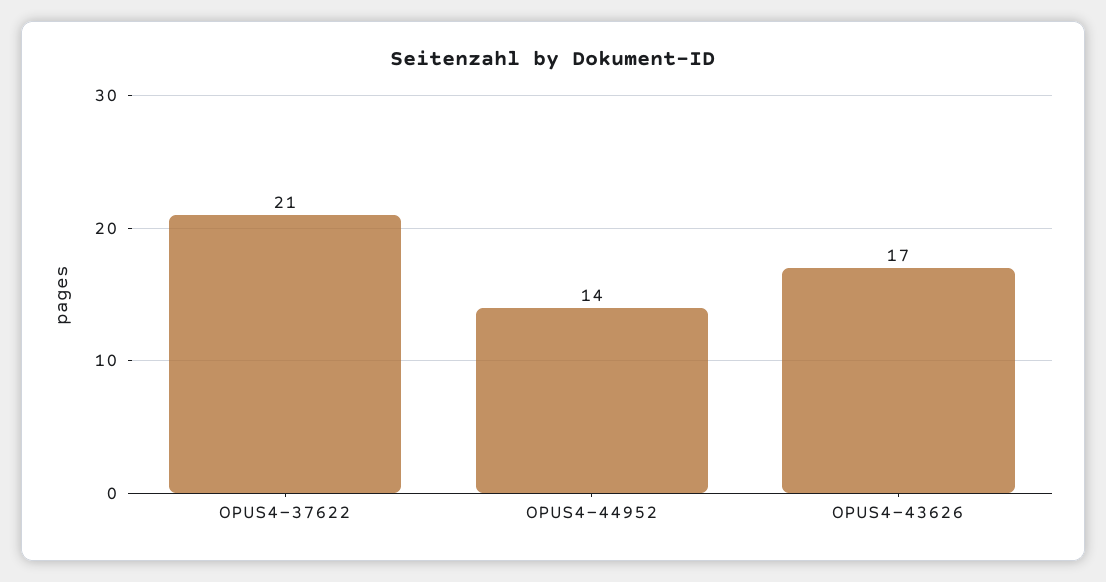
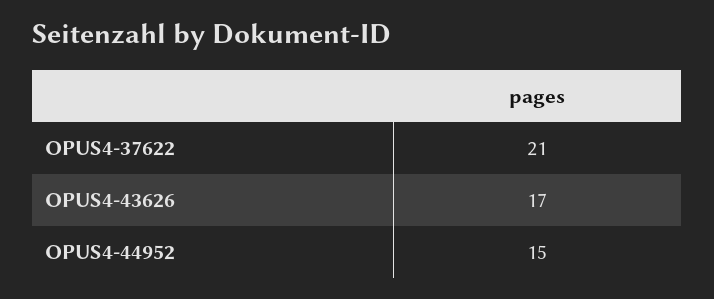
OPUS4-44952: 14 -> 15

